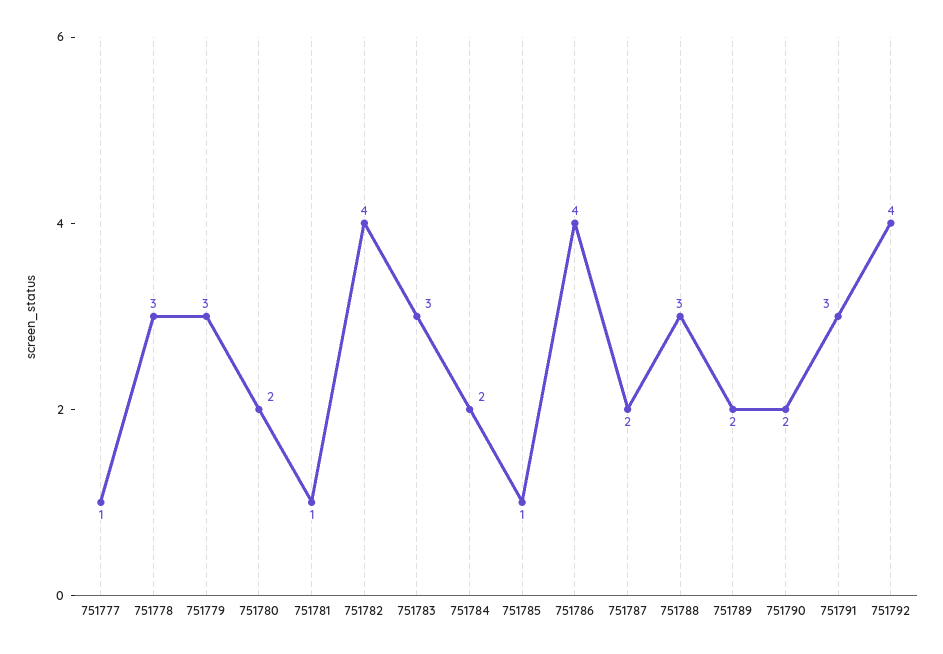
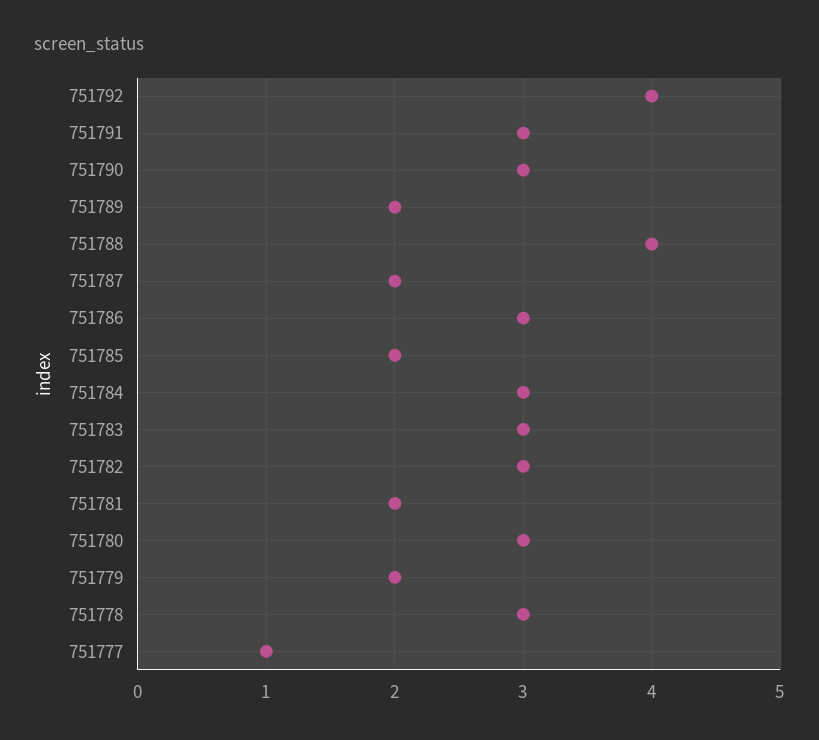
751779: 3 -> 2
751780: 2 -> 3
751781: 1 -> 2
751782: 4 -> 3
751784: 2 -> 3
751785: 1 -> 2
751786: 4 -> 3
751788: 3 -> 4
751790: 2 -> 3

